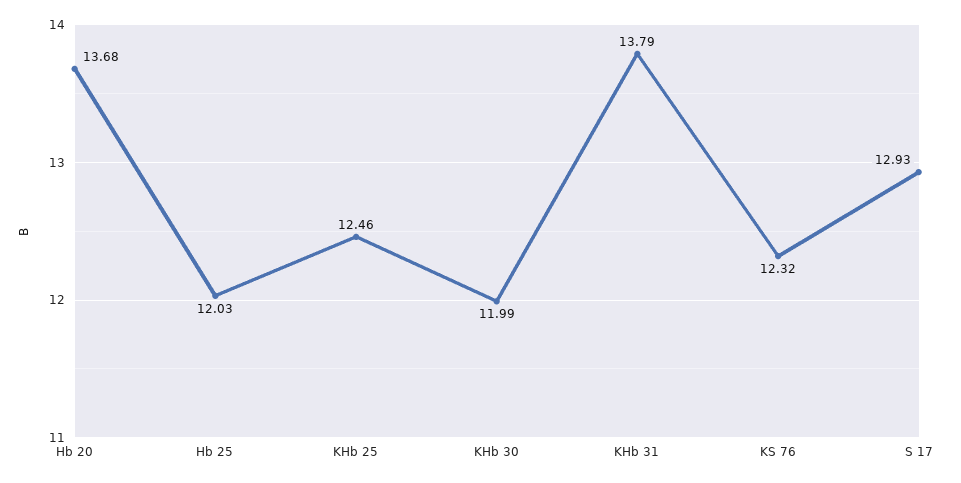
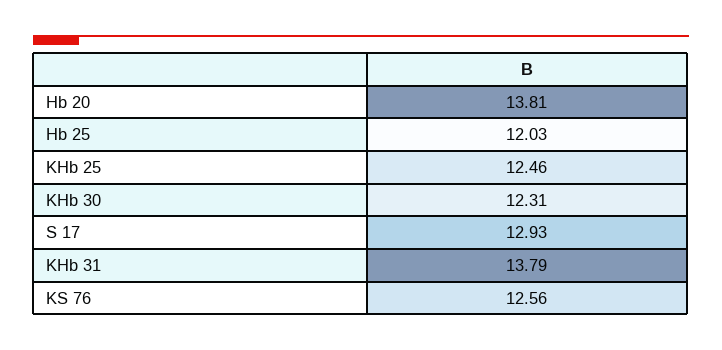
Hb 20: 13.68 -> 13.81
KHb 30: 11.99 -> 12.31
KS 76: 12.32 -> 12.56

